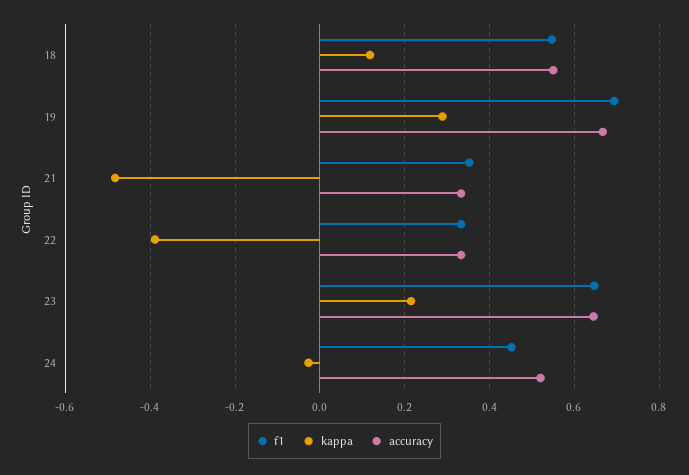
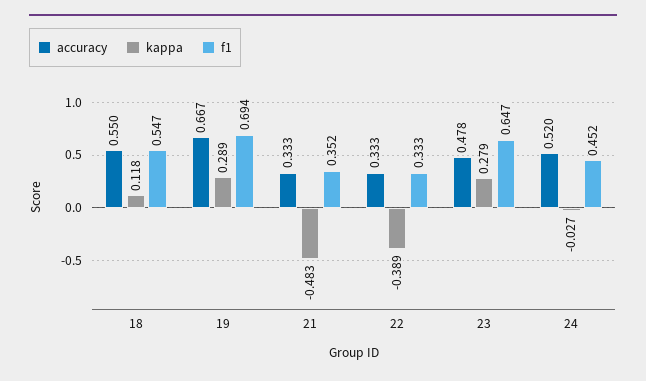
kappa, 23: 0.22 -> 0.279
accuracy, 23: 0.64 -> 0.478

